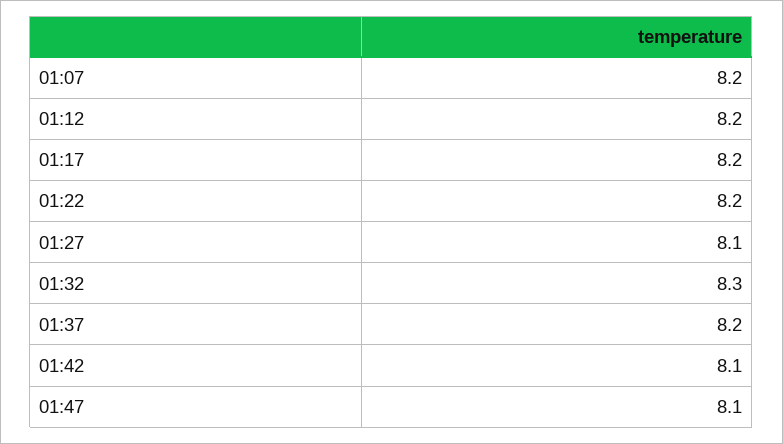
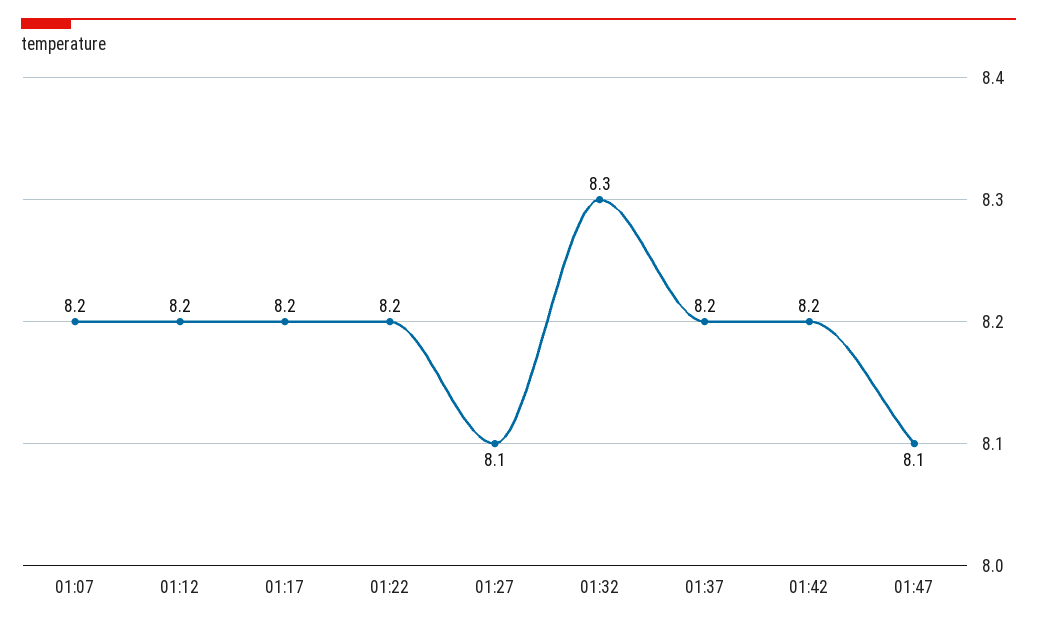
01:42: 8.1 -> 8.2

